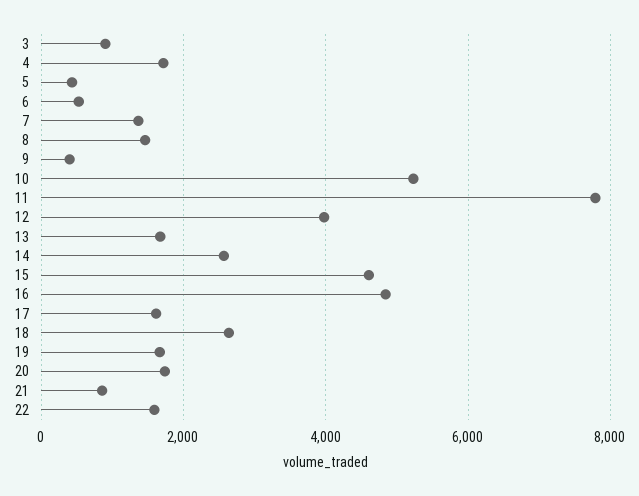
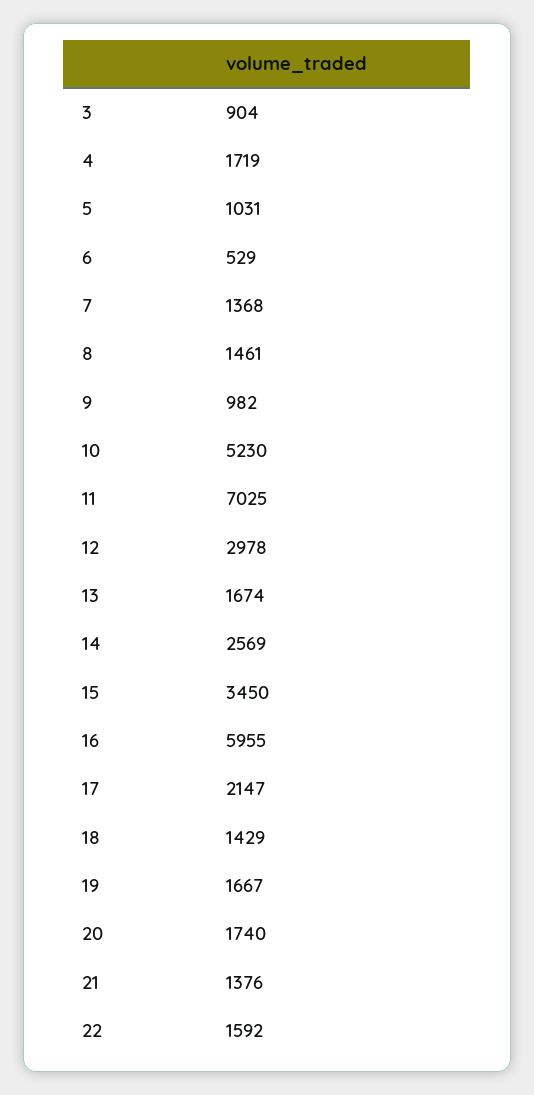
5: 400 -> 1031
9: 400 -> 982
11: 7800 -> 7025
12: 4000 -> 2978
15: 4600 -> 3450
16: 4800 -> 5955
17: 1600 -> 2147
18: 2600 -> 1429
21: 800 -> 1376

